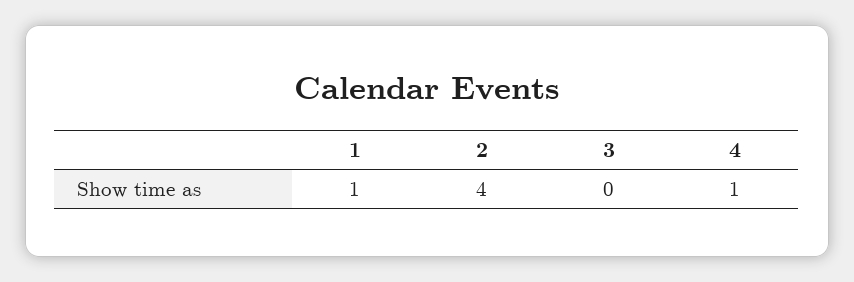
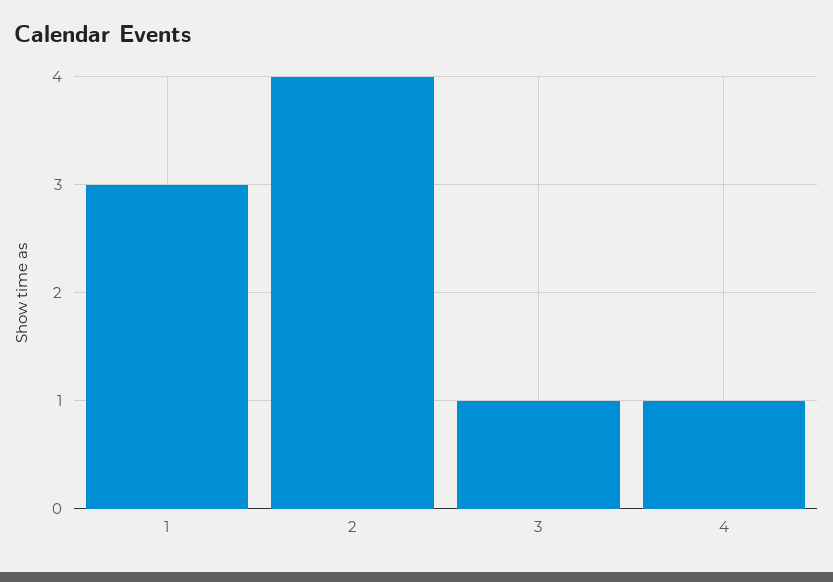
1: 1 -> 3
3: 0 -> 1

